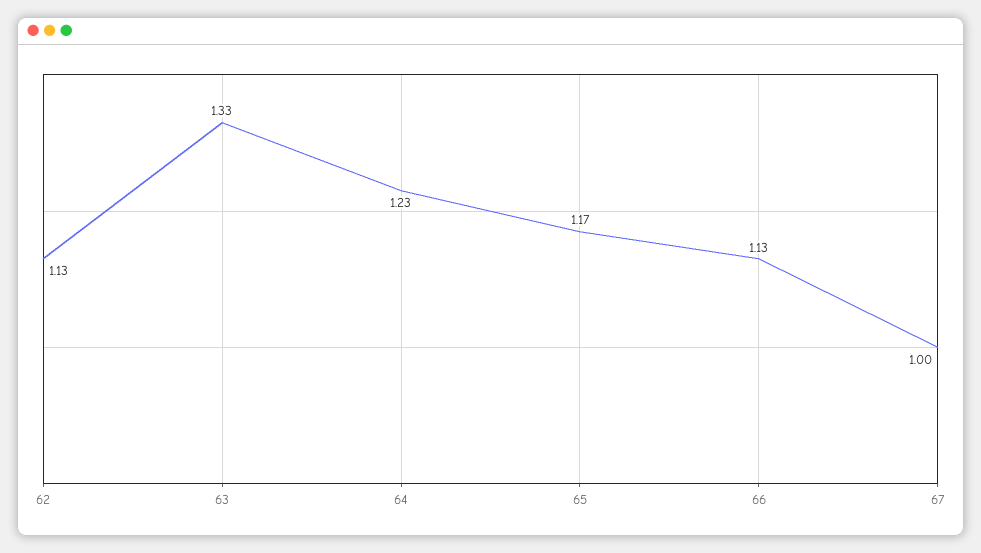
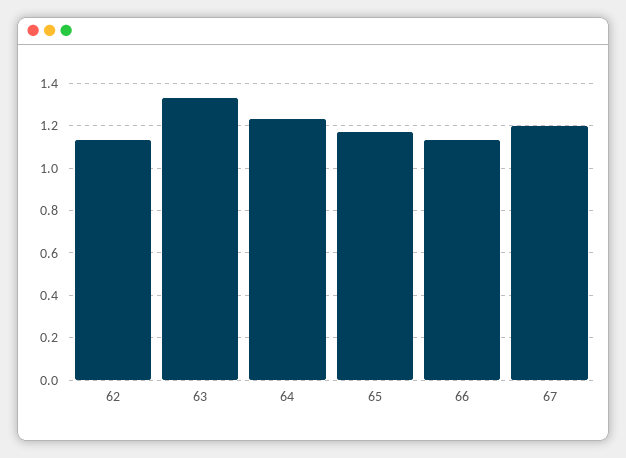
67: 1 -> 1.2

